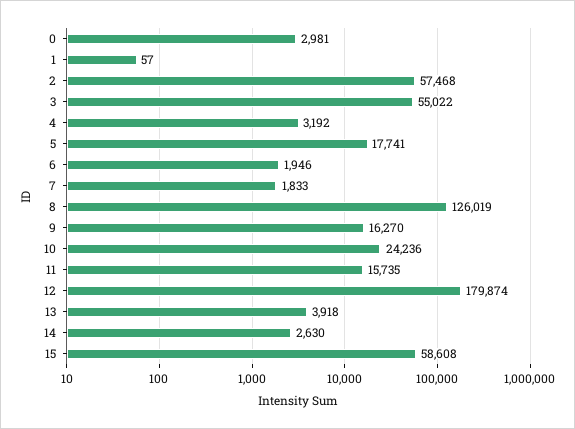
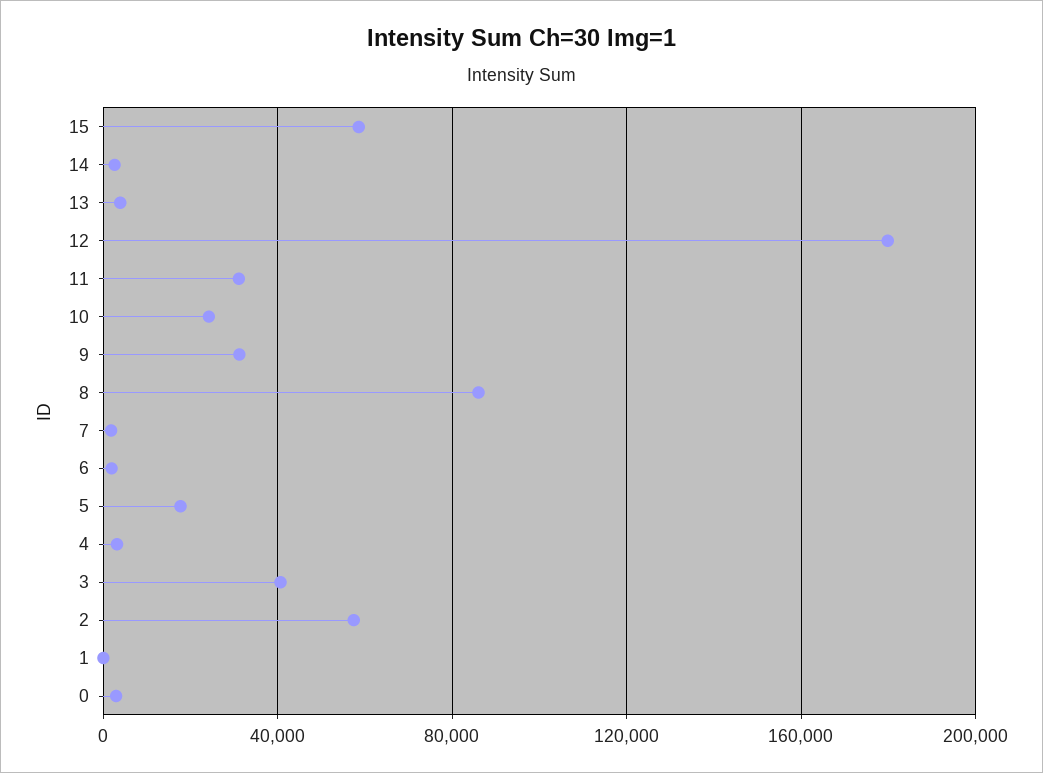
3: 55022 -> 40000
8: 126019 -> 85000
9: 16270 -> 30000
11: 15735 -> 30000

